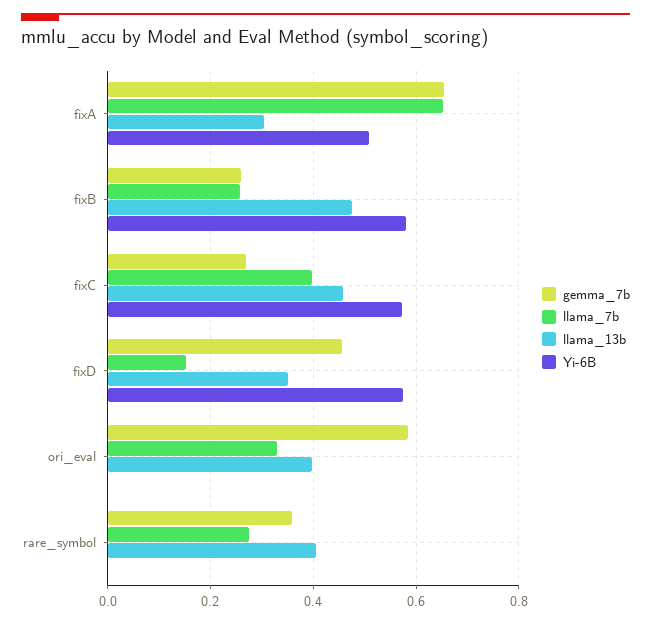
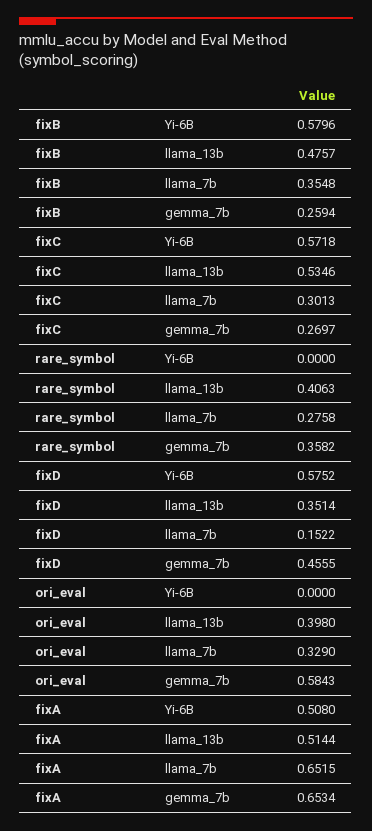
llama_13b, fixA: 0.3 -> 0.5144
llama_7b, fixB: 0.26 -> 0.3548
llama_7b, fixC: 0.4 -> 0.3013
llama_13b, fixC: 0.46 -> 0.5346

